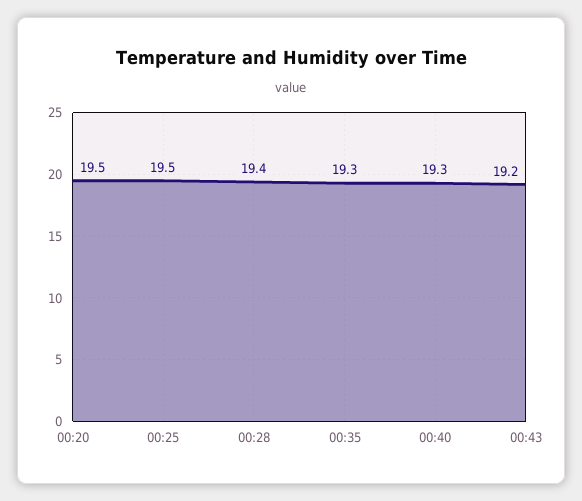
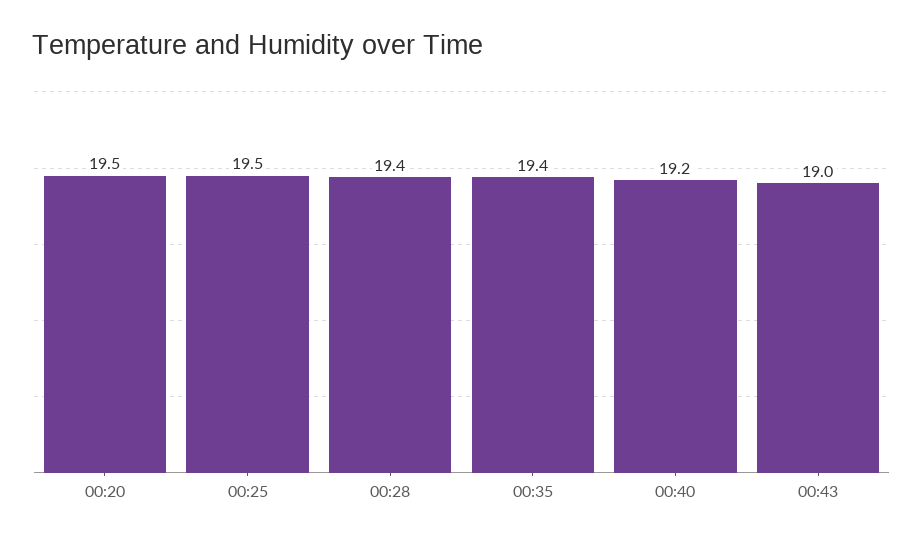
00:35: 19.3 -> 19.4
00:40: 19.3 -> 19.2
00:43: 19.2 -> 19

